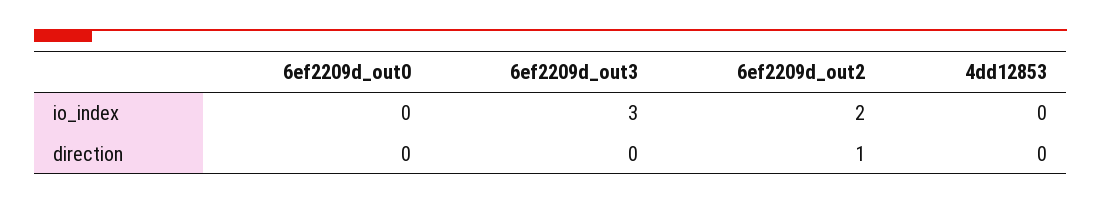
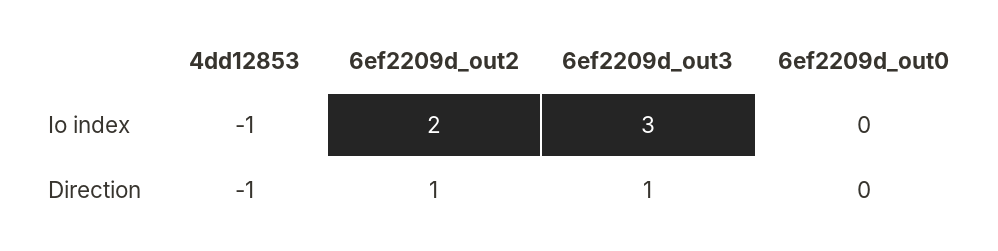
4dd12853, io_index: 0 -> -1
6ef2209d_out3, direction: 0 -> 1
4dd12853, direction: 0 -> -1

